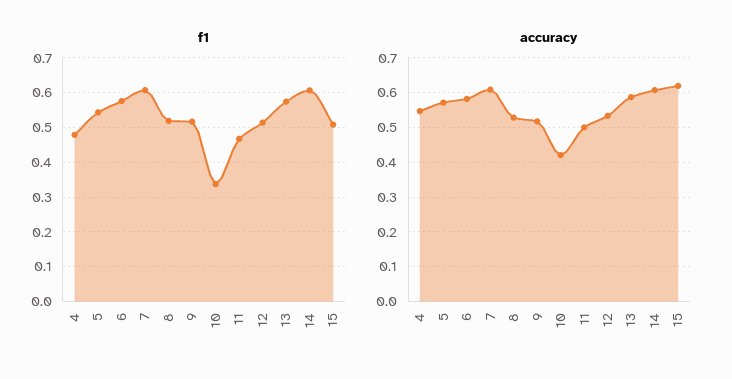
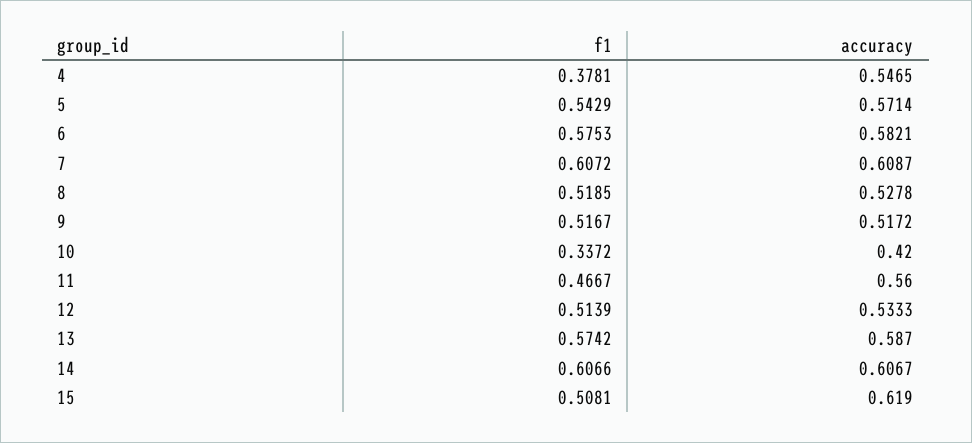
f1, 4: 0.48 -> 0.3781
accuracy, 11: 0.5 -> 0.56

